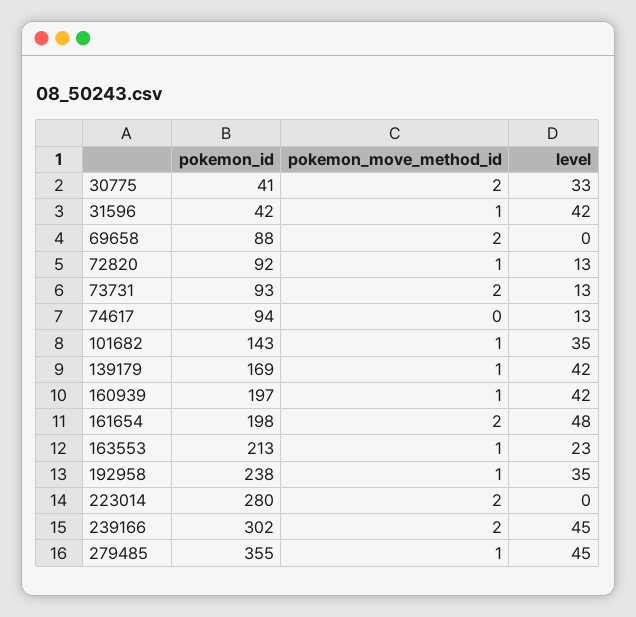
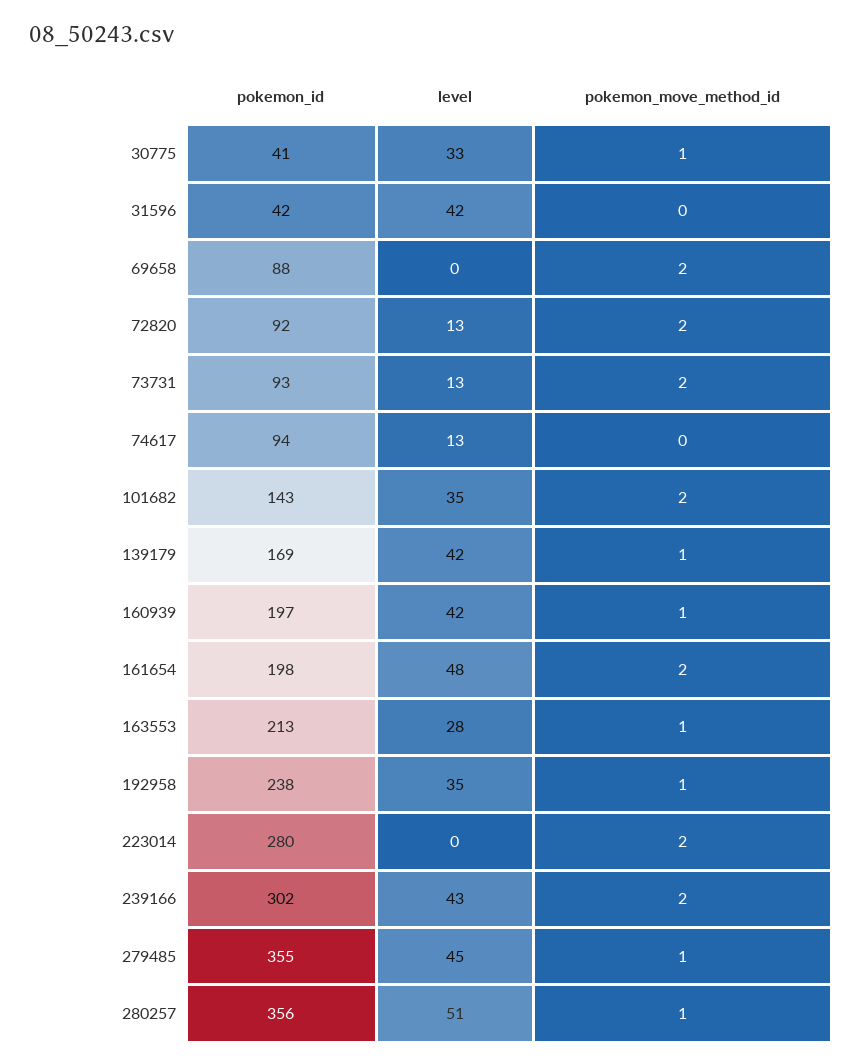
pokemon_move_method_id, 30775: 2 -> 1
pokemon_move_method_id, 31596: 1 -> 0
pokemon_move_method_id, 72820: 1 -> 2
pokemon_move_method_id, 101682: 1 -> 2
level, 163553: 23 -> 28
level, 239166: 45 -> 43
pokemon_id, 280257: none -> 356
level, 280257: none -> 51
pokemon_move_method_id, 280257: none -> 1

